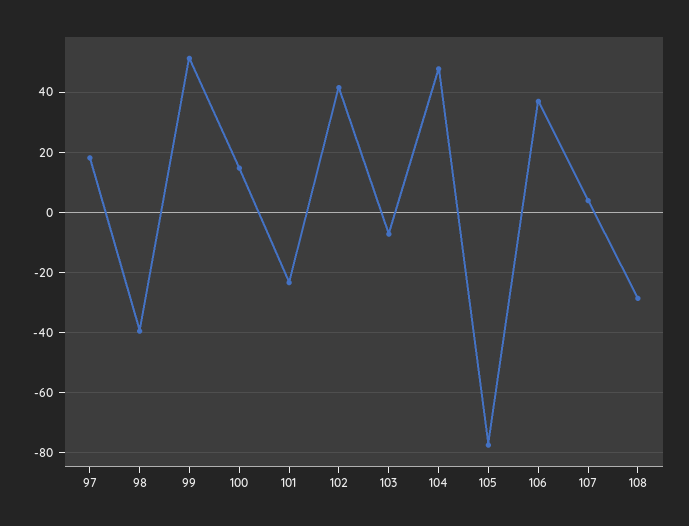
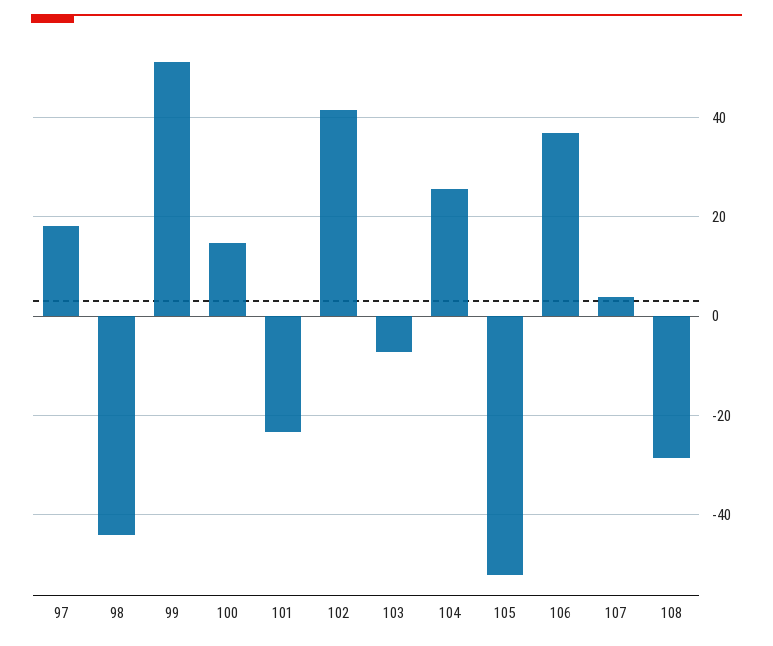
98: -40 -> -44
104: 48 -> 26
105: -78 -> -52

